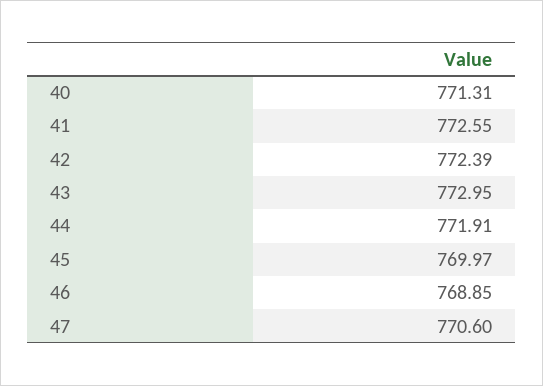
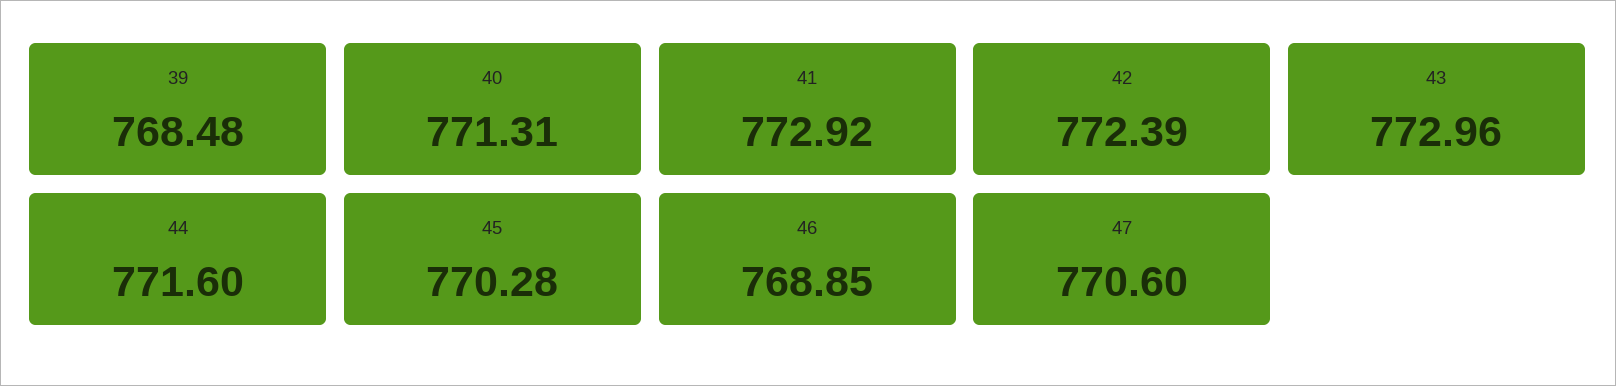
41: 772.55 -> 772.92
43: 772.95 -> 772.96
44: 771.91 -> 771.6
45: 769.97 -> 770.28
39: none -> 768.48

